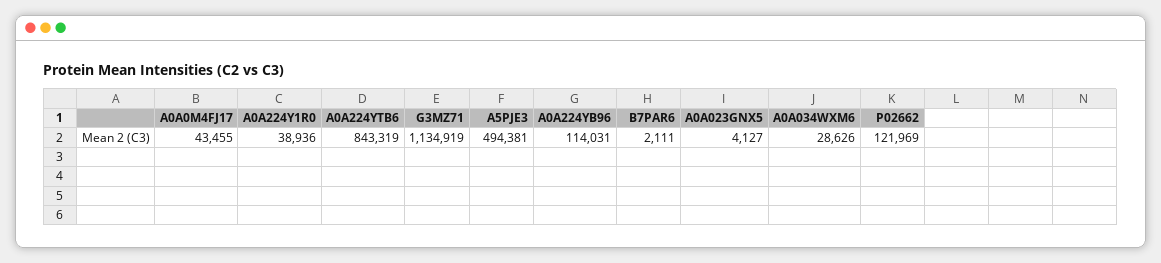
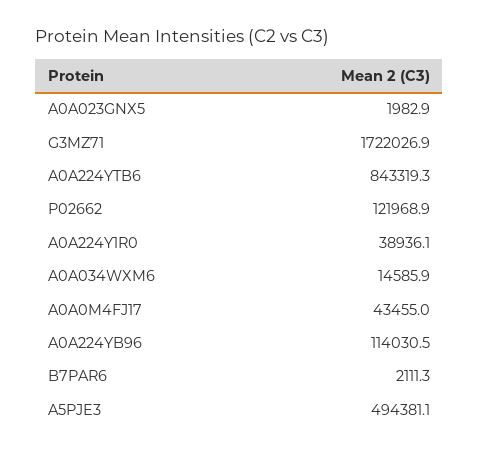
G3MZ71: 1134919 -> 1722026.9
A0A023GNX5: 4127 -> 1982.9
A0A034WXM6: 28626 -> 14585.9

